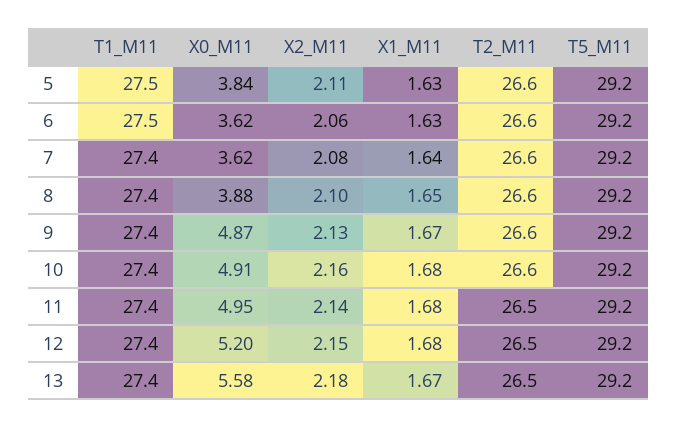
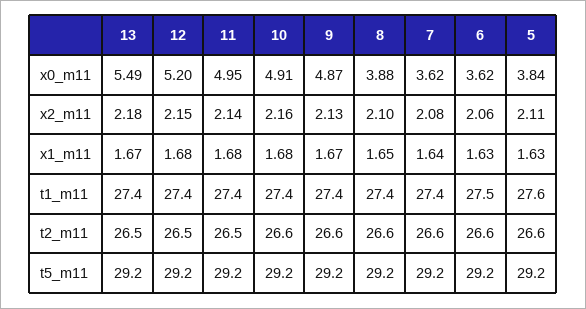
T1_M11, 5: 27.5 -> 27.6
X0_M11, 13: 5.58 -> 5.49

